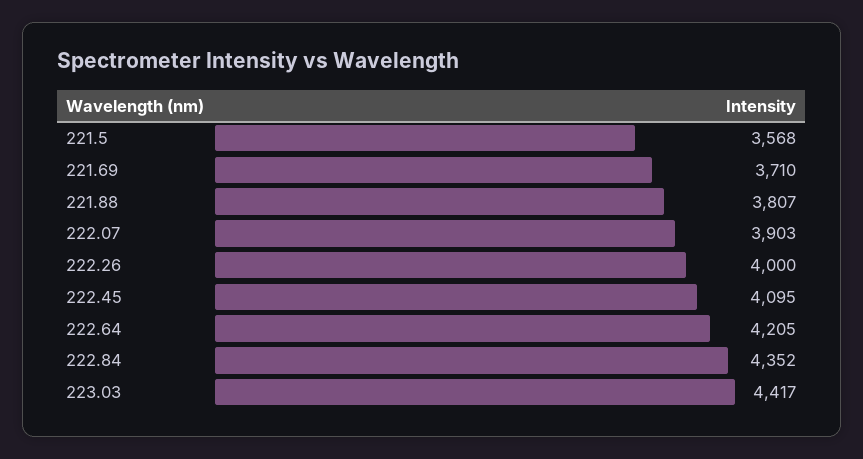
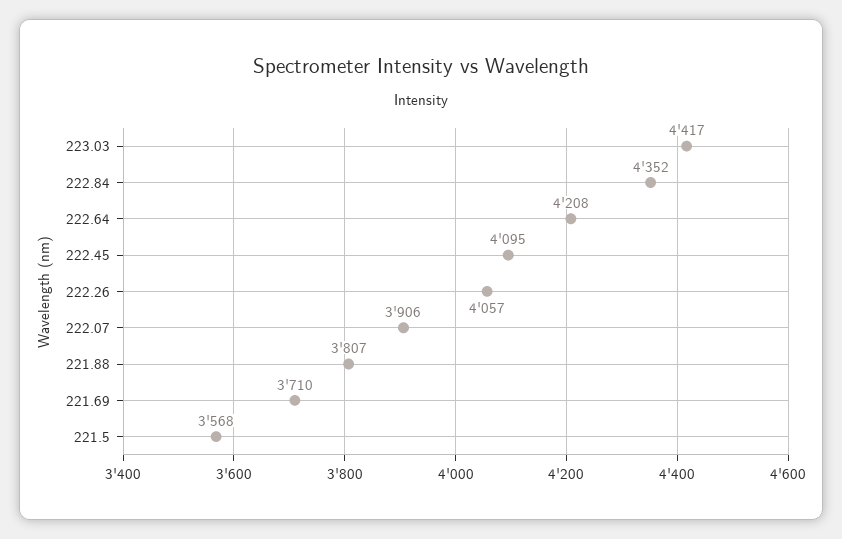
222.07: 3903 -> 3906
222.26: 4000 -> 4057
222.64: 4205 -> 4208

